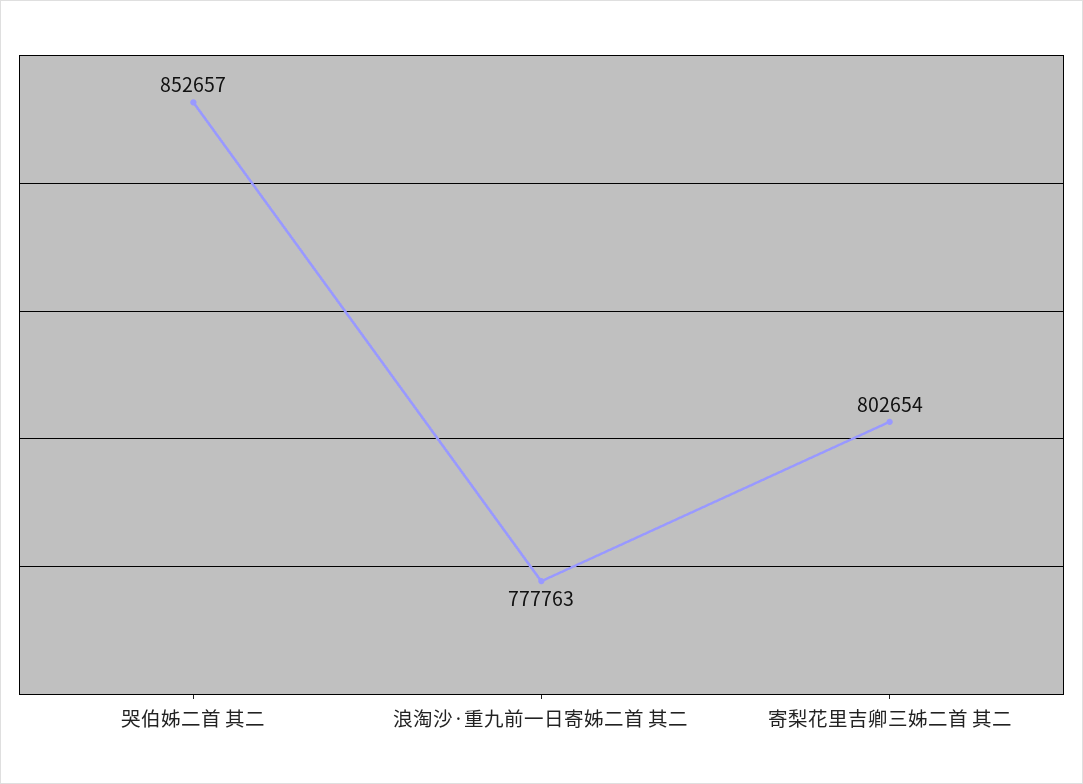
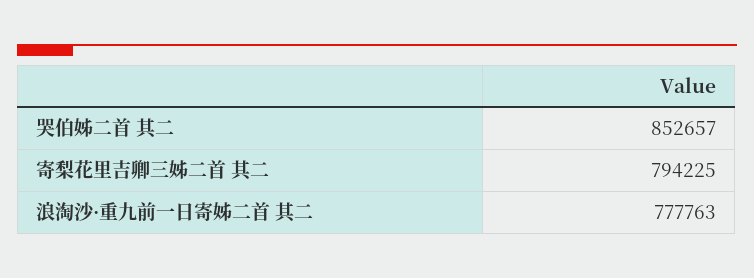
寄梨花里吉卿三姊二首 其二: 802654 -> 794225

